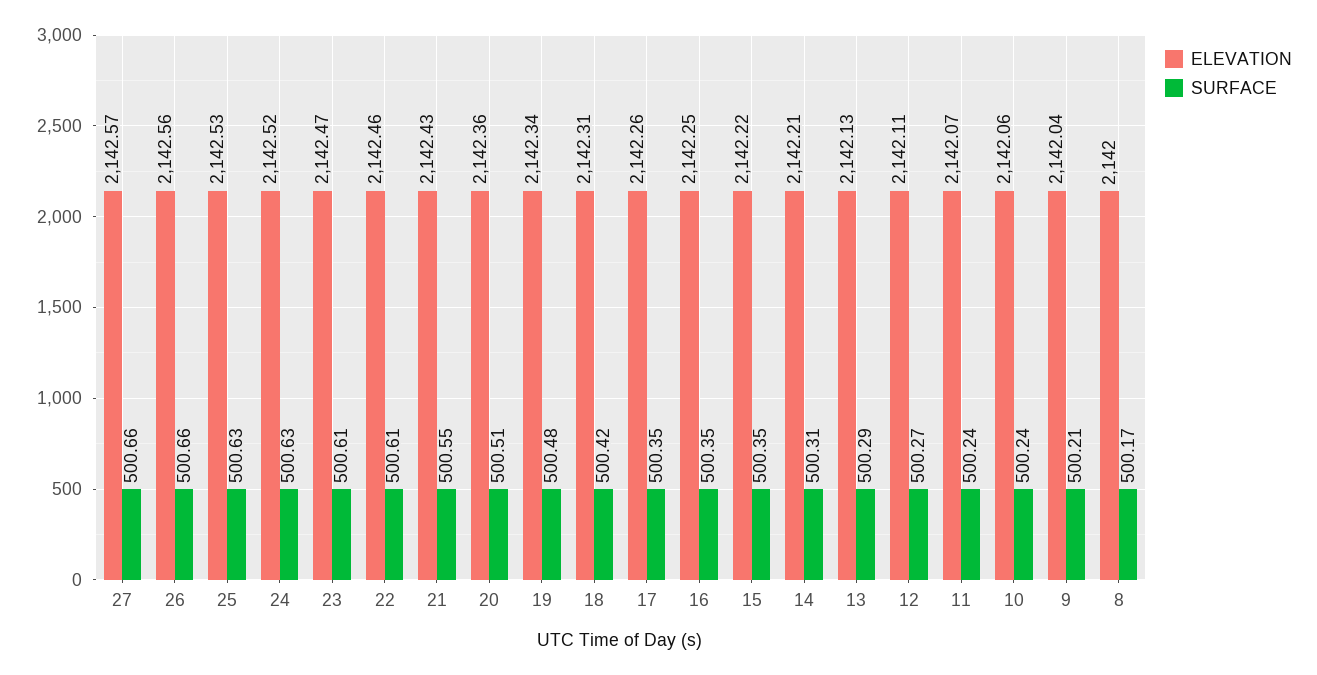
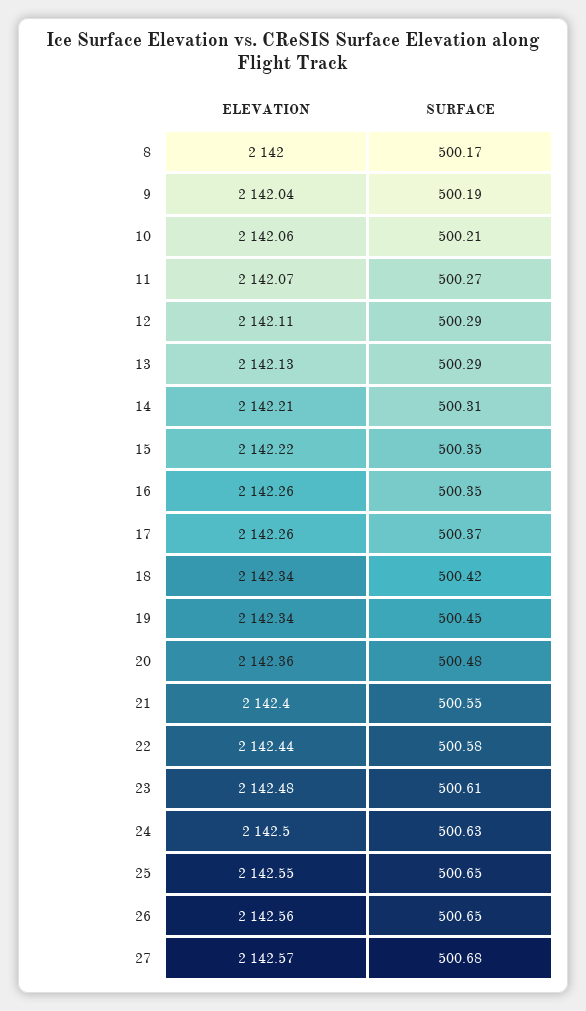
SURFACE, 27: 500.66 -> 500.68
SURFACE, 26: 500.66 -> 500.65
ELEVATION, 25: 2142.53 -> 2142.55
SURFACE, 25: 500.63 -> 500.65
ELEVATION, 24: 2142.52 -> 2142.5
ELEVATION, 23: 2142.47 -> 2142.48
ELEVATION, 22: 2142.46 -> 2142.44
SURFACE, 22: 500.61 -> 500.58
ELEVATION, 21: 2142.43 -> 2142.4
SURFACE, 20: 500.51 -> 500.48
SURFACE, 19: 500.48 -> 500.45
ELEVATION, 18: 2142.31 -> 2142.34
SURFACE, 17: 500.35 -> 500.37
ELEVATION, 16: 2142.25 -> 2142.26
SURFACE, 12: 500.27 -> 500.29
SURFACE, 11: 500.24 -> 500.27
SURFACE, 10: 500.24 -> 500.21
SURFACE, 9: 500.21 -> 500.19

